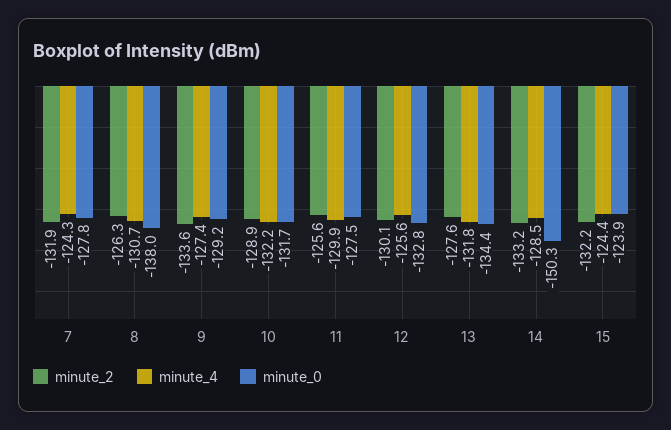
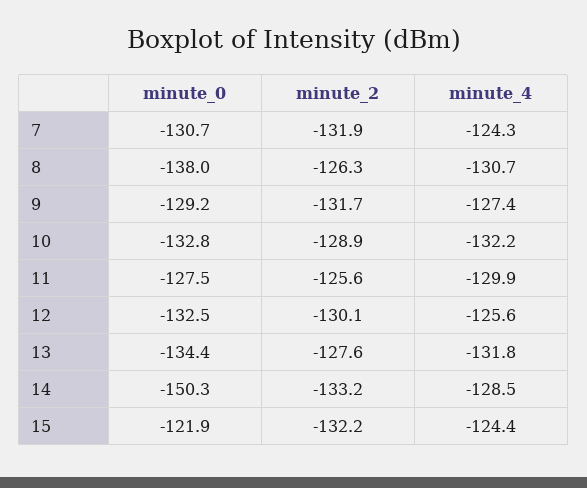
minute_0, 7: -127.8 -> -130.7
minute_2, 9: -133.6 -> -131.7
minute_0, 10: -131.7 -> -132.8
minute_0, 12: -132.8 -> -132.5
minute_0, 15: -123.9 -> -121.9

